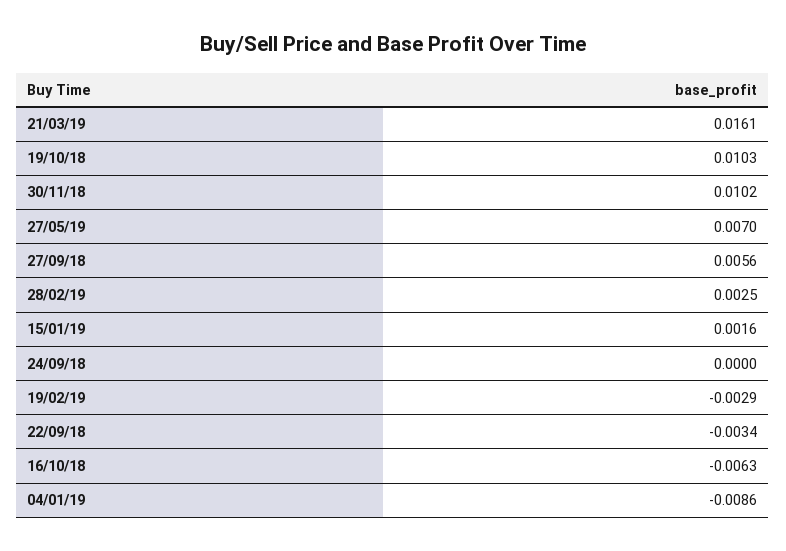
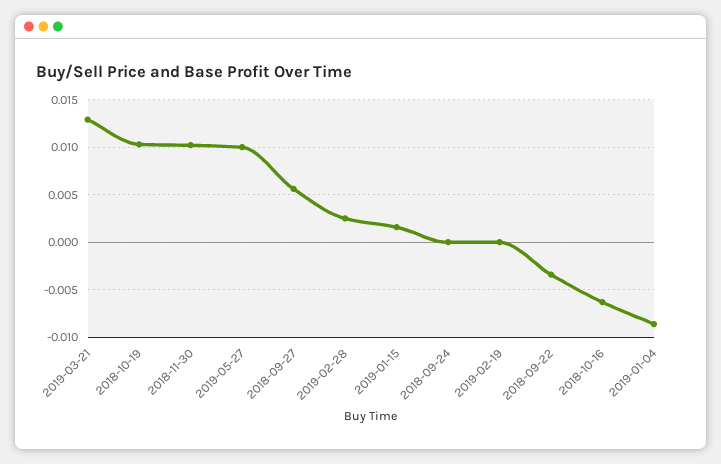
21/03/19: 0.0161 -> 0.013
27/05/19: 0.007 -> 0.01
19/02/19: -0.0029 -> 0

